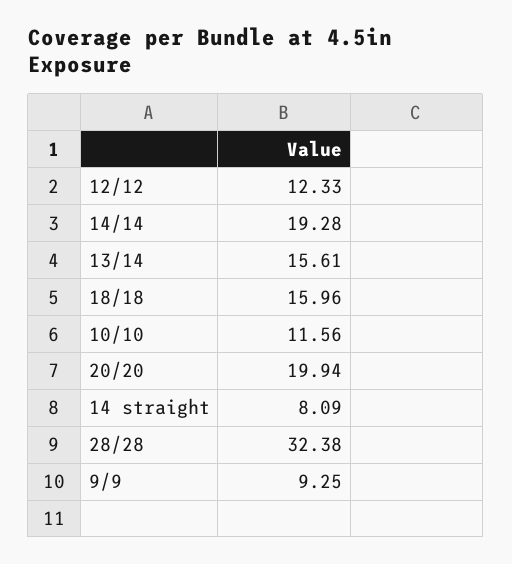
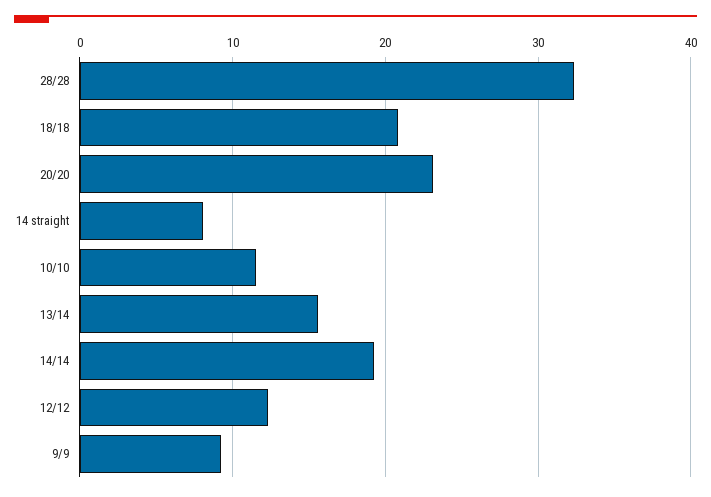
18/18: 15.96 -> 21
20/20: 19.94 -> 23

